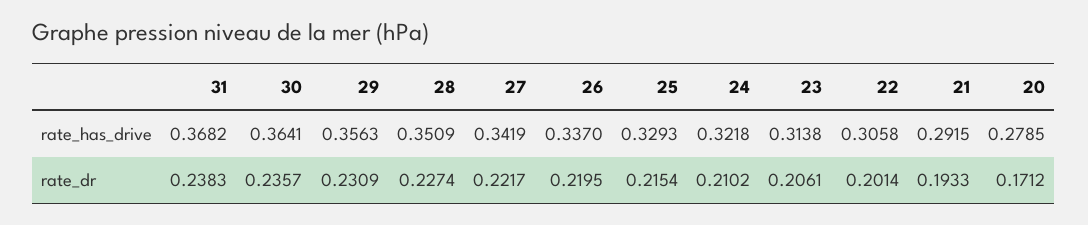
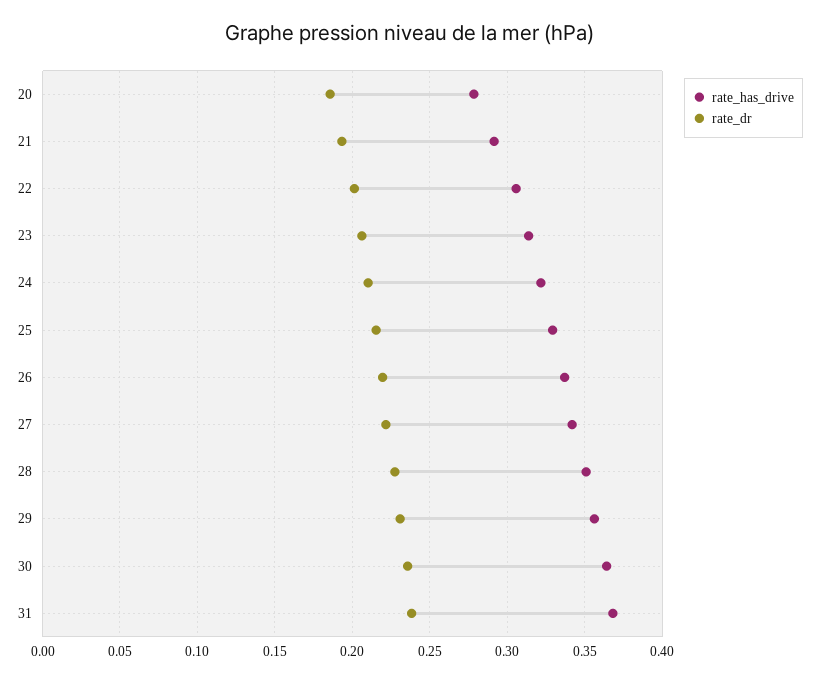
rate_dr, 20: 0.1712 -> 0.185

